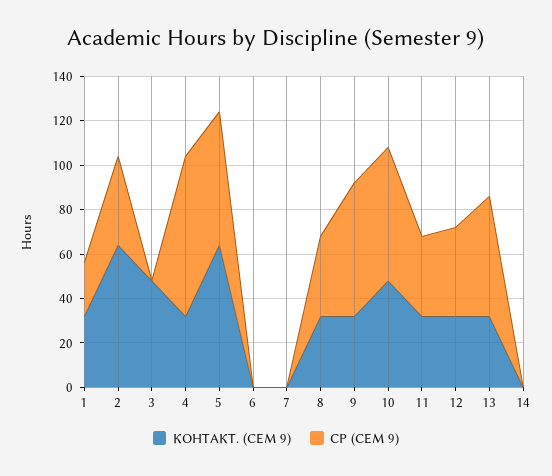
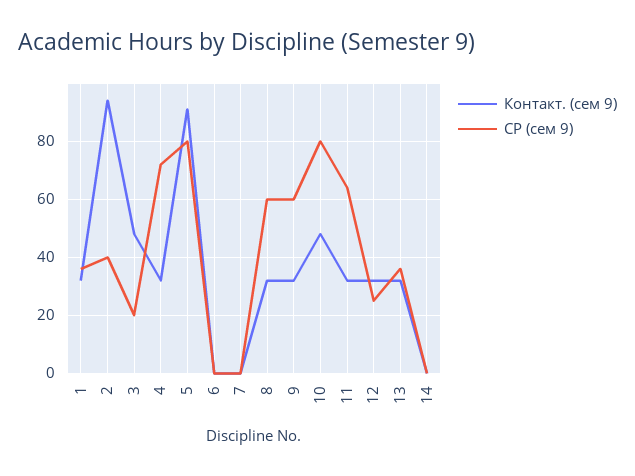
СР (СЕМ 9), 1: 25 -> 35
КОНТАКТ. (СЕМ 9), 2: 65 -> 95
СР (СЕМ 9), 3: 0 -> 20
КОНТАКТ. (СЕМ 9), 5: 65 -> 90
СР (СЕМ 9), 5: 60 -> 80
СР (СЕМ 9), 8: 35 -> 60
СР (СЕМ 9), 10: 60 -> 80
СР (СЕМ 9), 11: 35 -> 65
СР (СЕМ 9), 12: 40 -> 25
СР (СЕМ 9), 13: 55 -> 35

